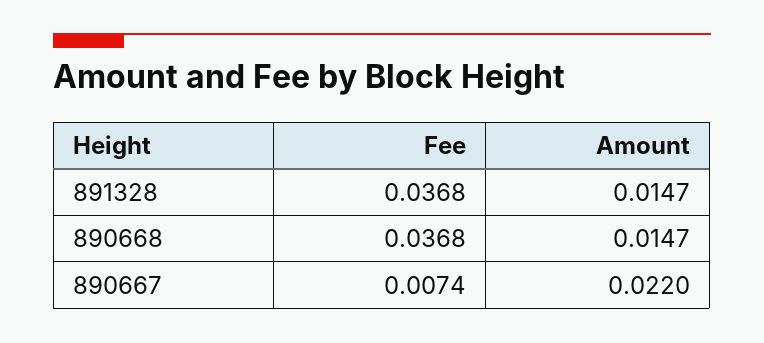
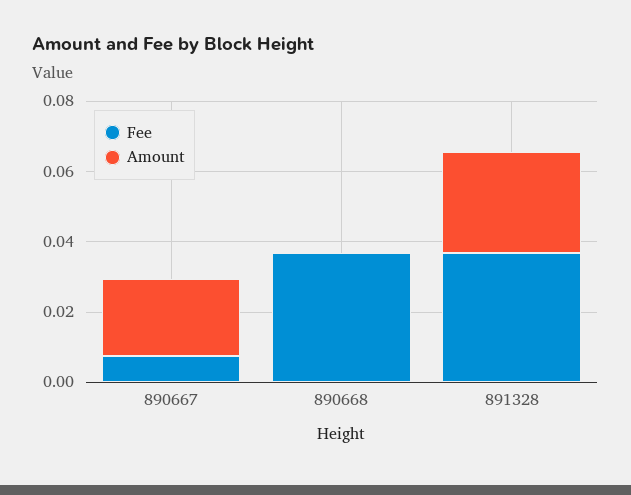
Amount, 891328: 0.0147 -> 0.03
Amount, 890668: 0.0147 -> 0

